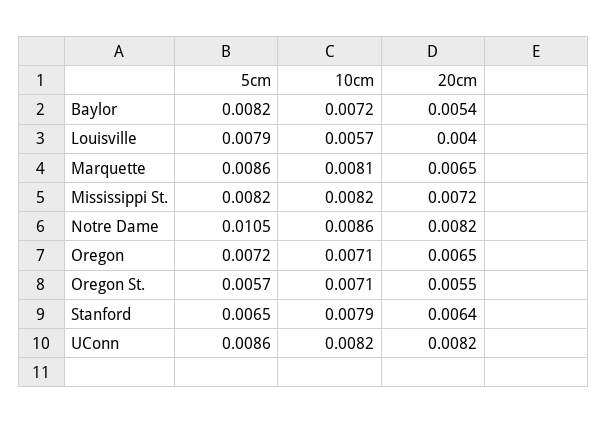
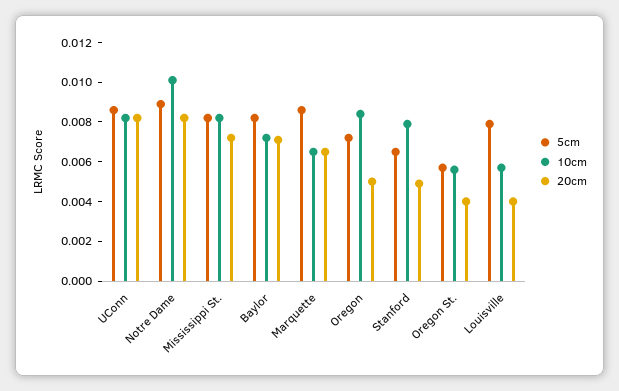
20cm, Baylor: 0.0054 -> 0.007
10cm, Marquette: 0.0081 -> 0.0065
5cm, Notre Dame: 0.0105 -> 0.009
10cm, Notre Dame: 0.0086 -> 0.01
10cm, Oregon: 0.0071 -> 0.0085
20cm, Oregon: 0.0065 -> 0.005
10cm, Oregon St.: 0.0071 -> 0.0055
20cm, Oregon St.: 0.0055 -> 0.004
20cm, Stanford: 0.0064 -> 0.005

